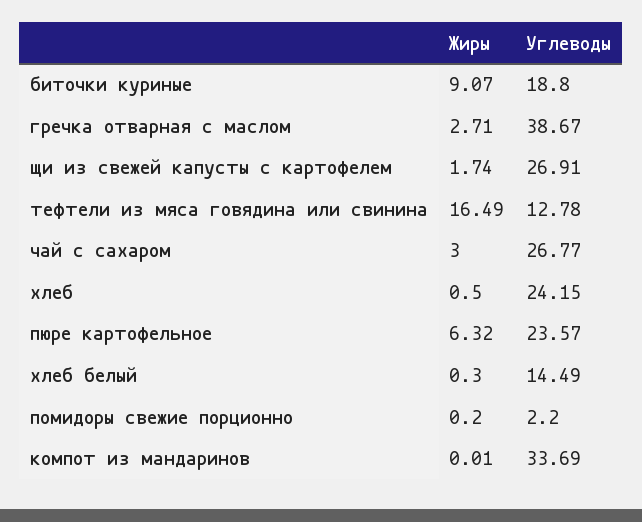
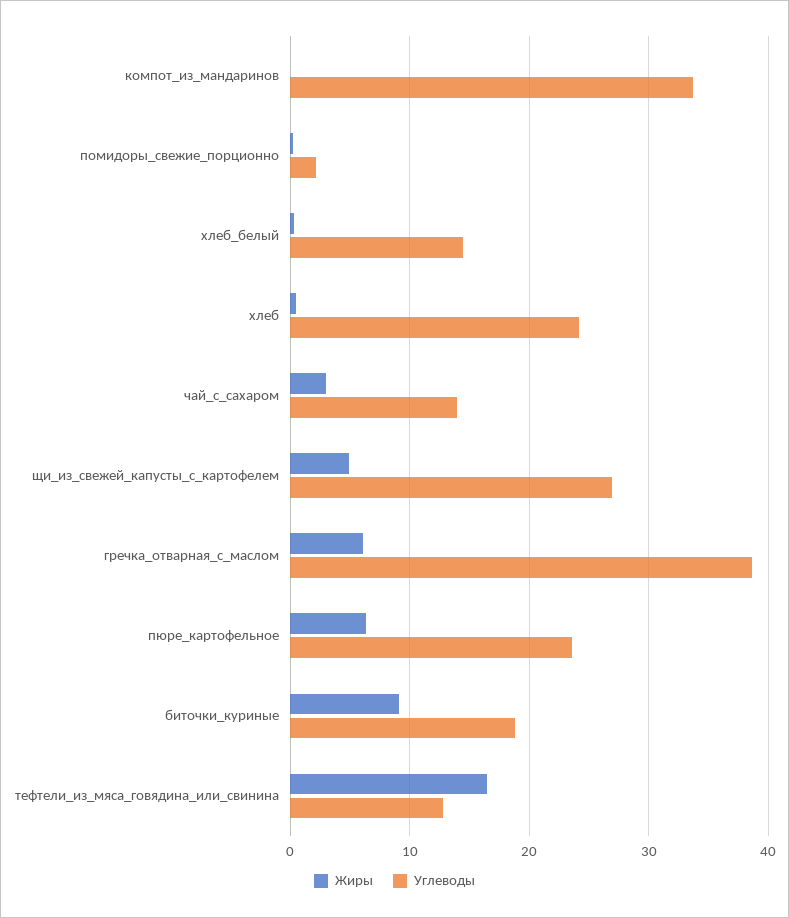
Жиры, гречка отварная с маслом: 2.71 -> 6
Жиры, щи из свежей капусты с картофелем: 1.74 -> 5
Углеводы, чай с сахаром: 26.77 -> 14

